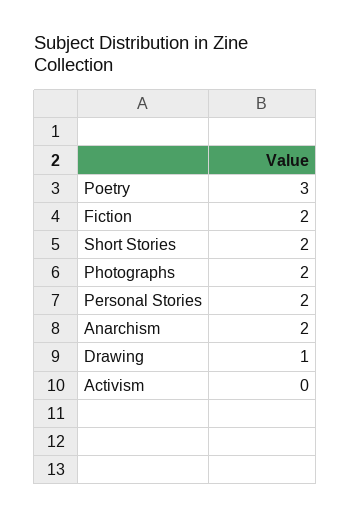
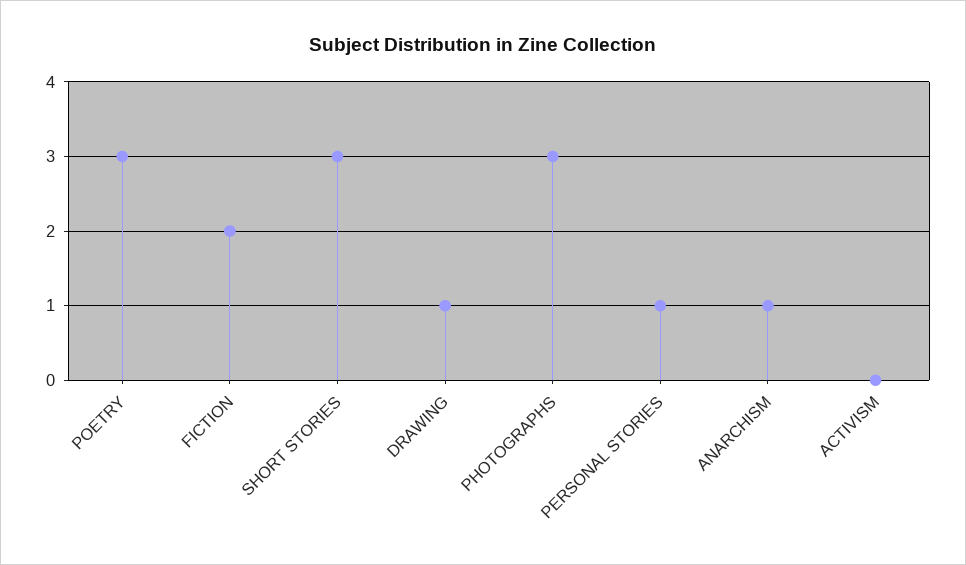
Short Stories: 2 -> 3
Photographs: 2 -> 3
Personal Stories: 2 -> 1
Anarchism: 2 -> 1

